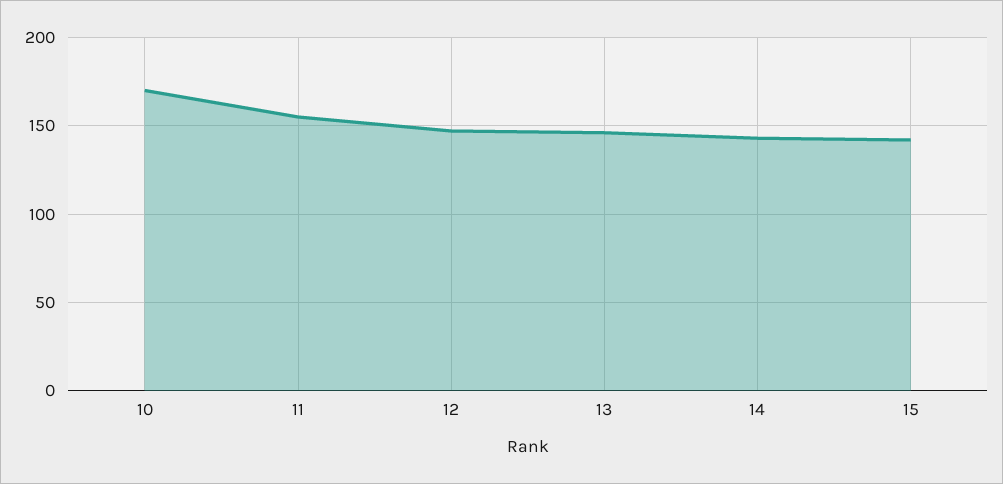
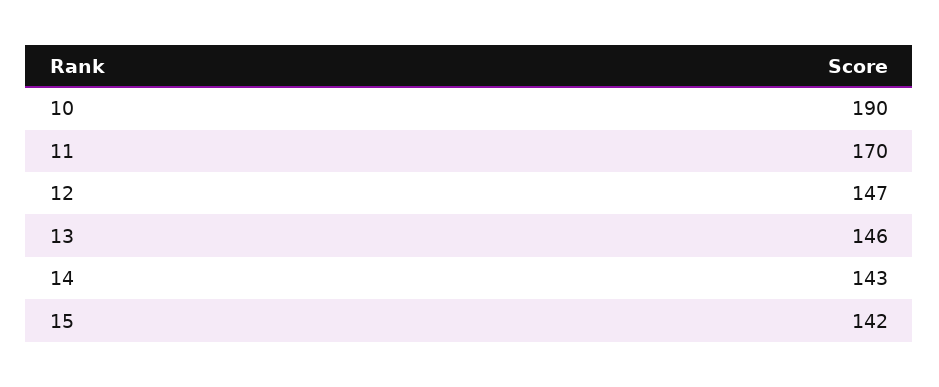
10: 170 -> 190
11: 155 -> 170

